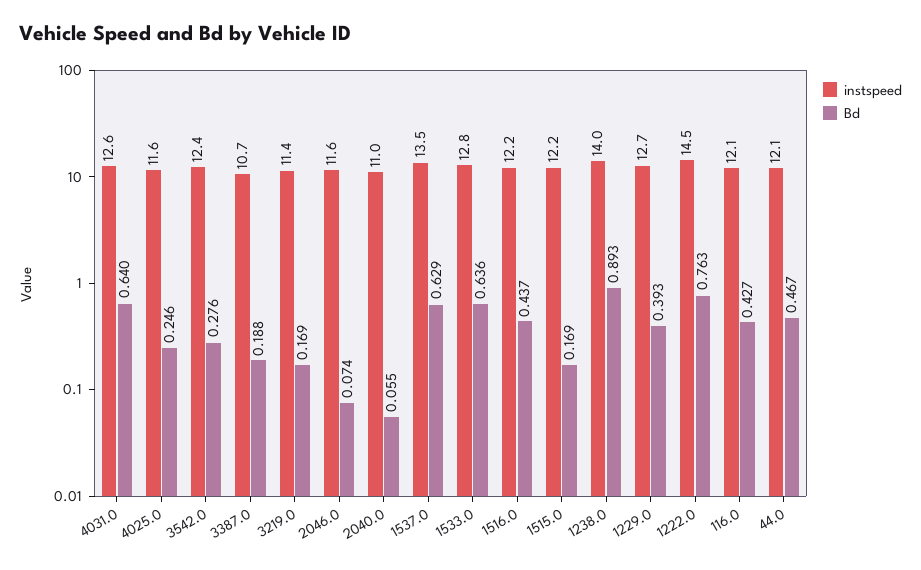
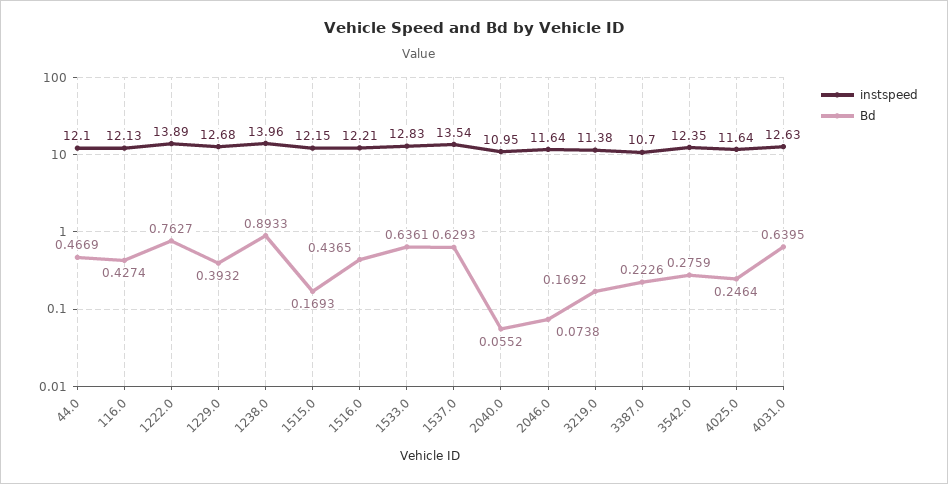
Bd, 3387.0: 0.188 -> 0.2226
instspeed, 1222.0: 14.5 -> 13.89

